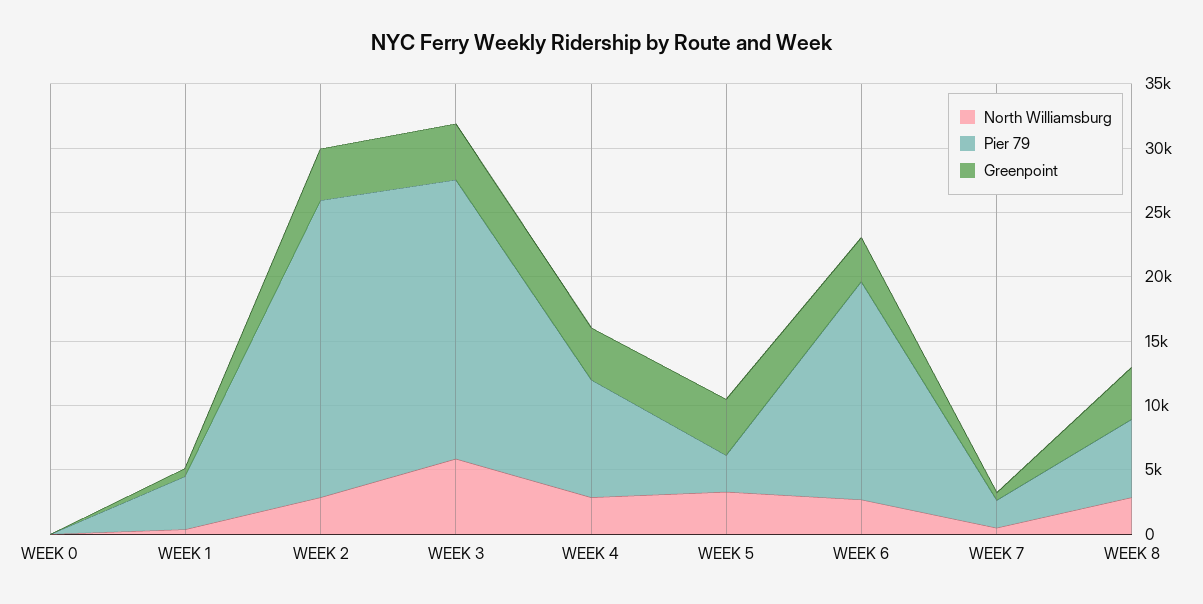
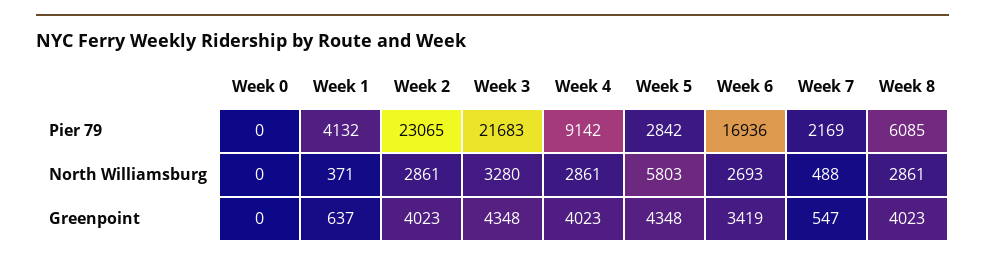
North Williamsburg, WEEK 3: 6000 -> 3280
North Williamsburg, WEEK 5: 3000 -> 5803

